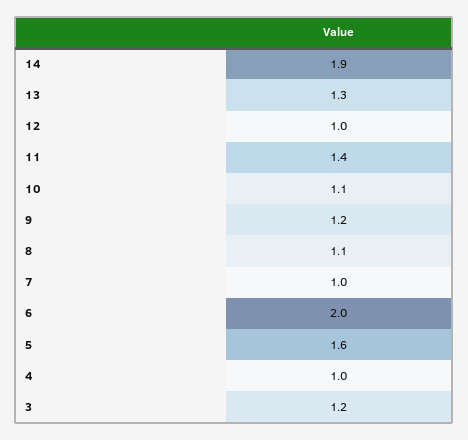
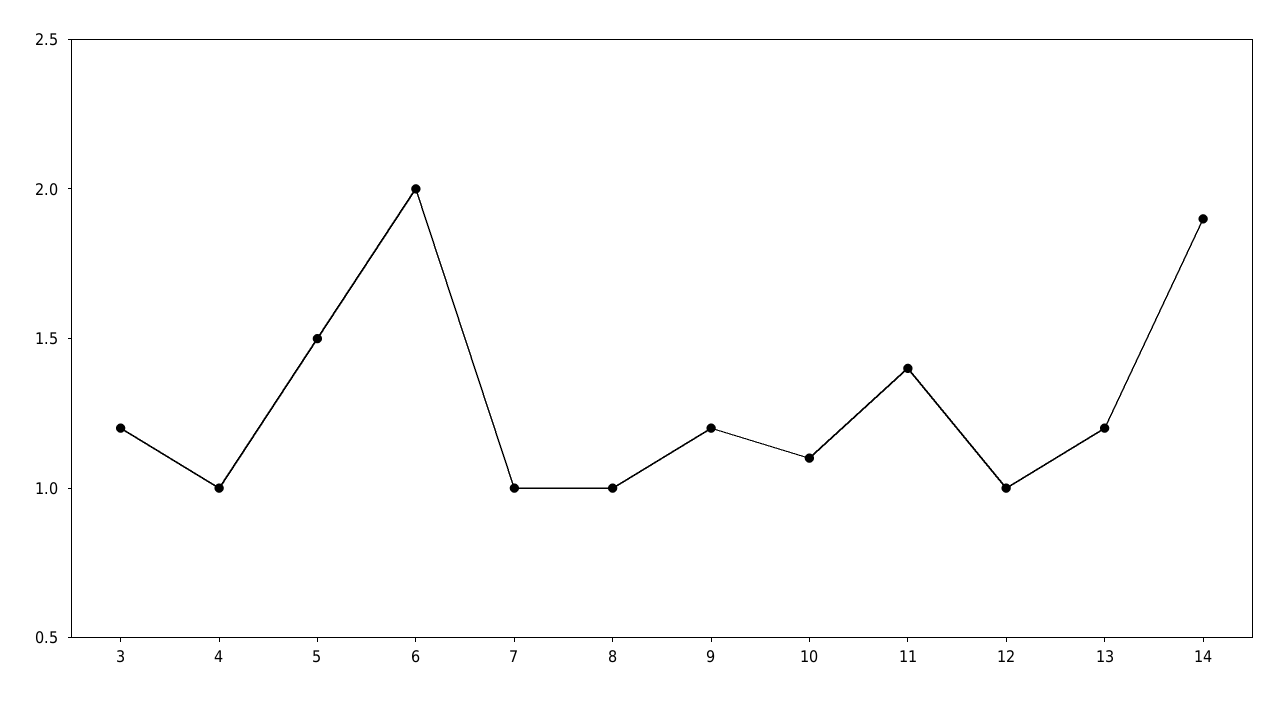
13: 1.3 -> 1.2
8: 1.1 -> 1
5: 1.6 -> 1.5

